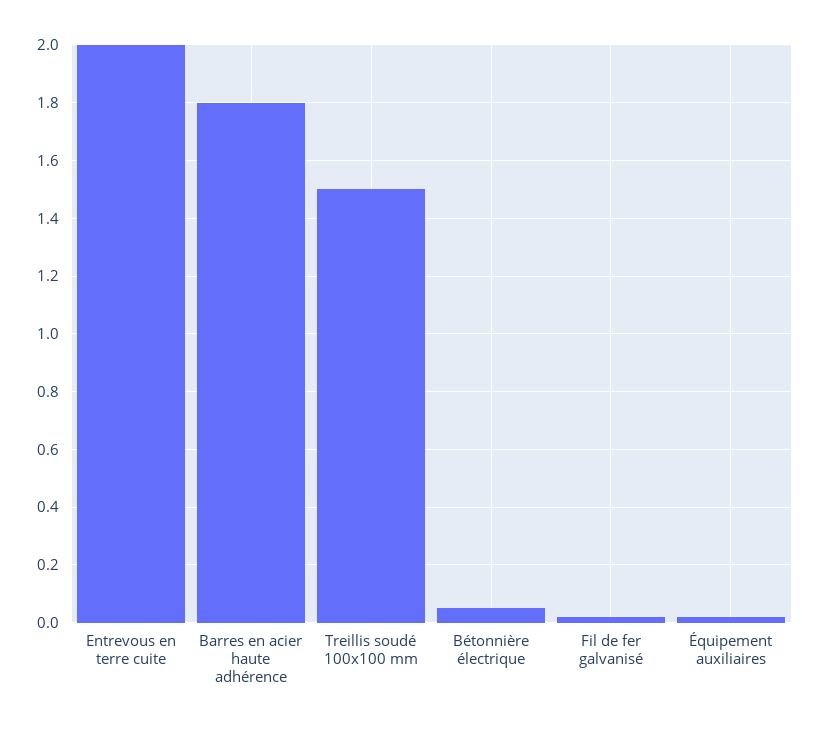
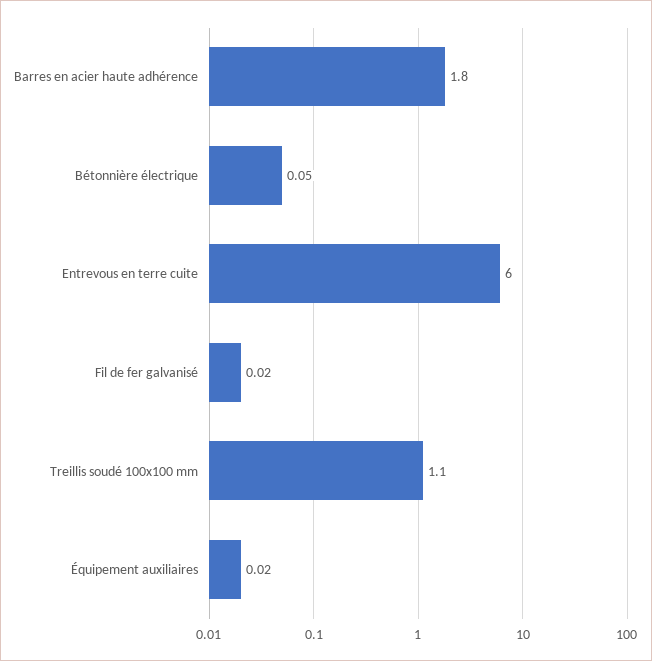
Entrevous en terre cuite: 2 -> 6
Treillis soudé 100x100 mm: 1.5 -> 1.1

